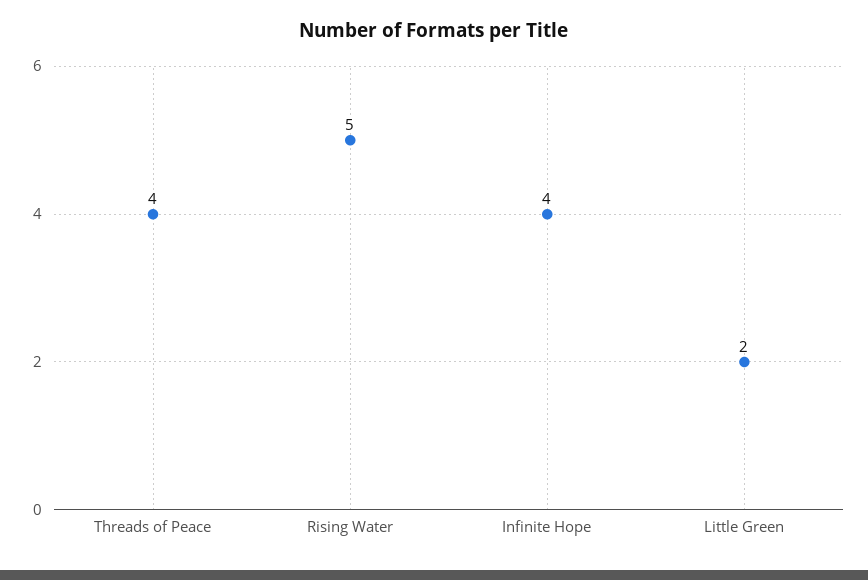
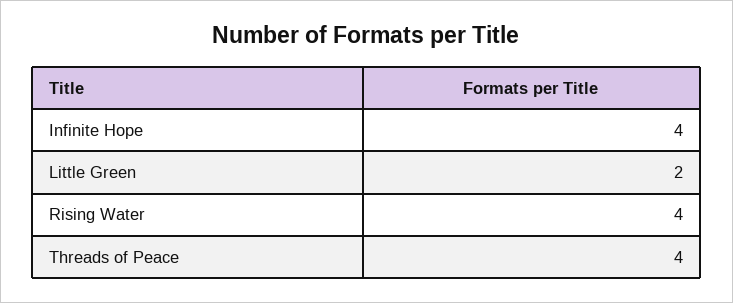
Rising Water: 5 -> 4

